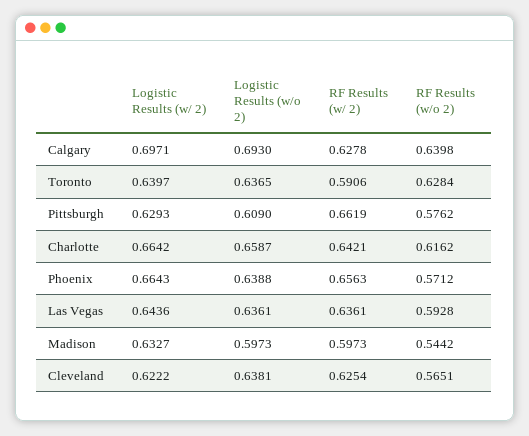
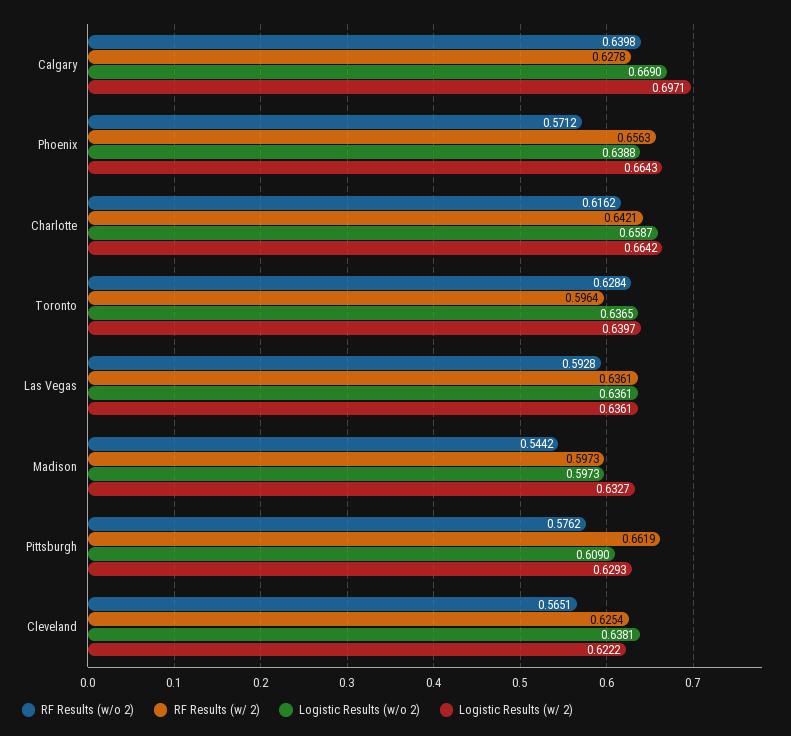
Logistic Results (w/o 2), Calgary: 0.693 -> 0.669
RF Results (w/ 2), Toronto: 0.5906 -> 0.5964
Logistic Results (w/ 2), Las Vegas: 0.6436 -> 0.6361

